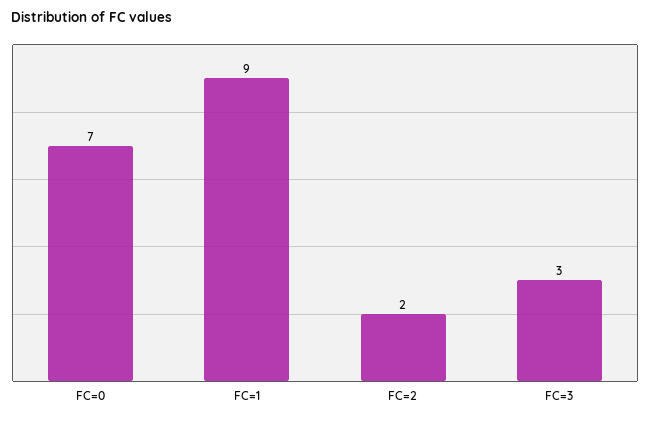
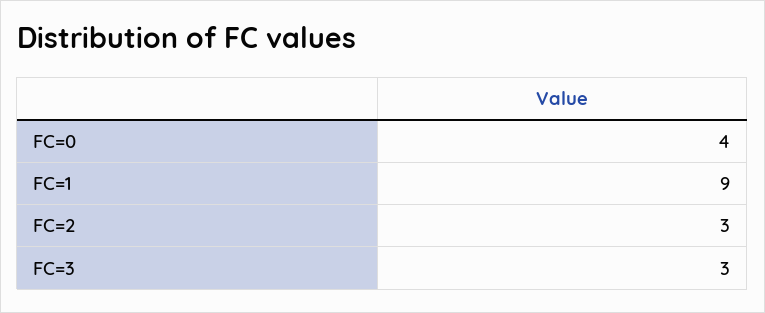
FC=0: 7 -> 4
FC=2: 2 -> 3

